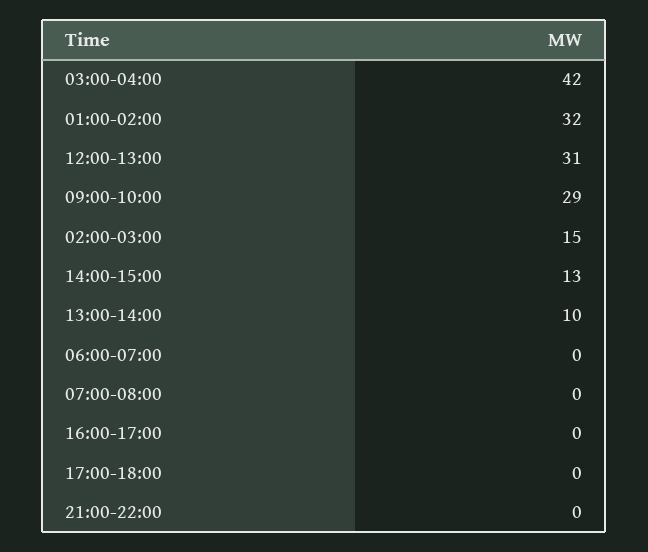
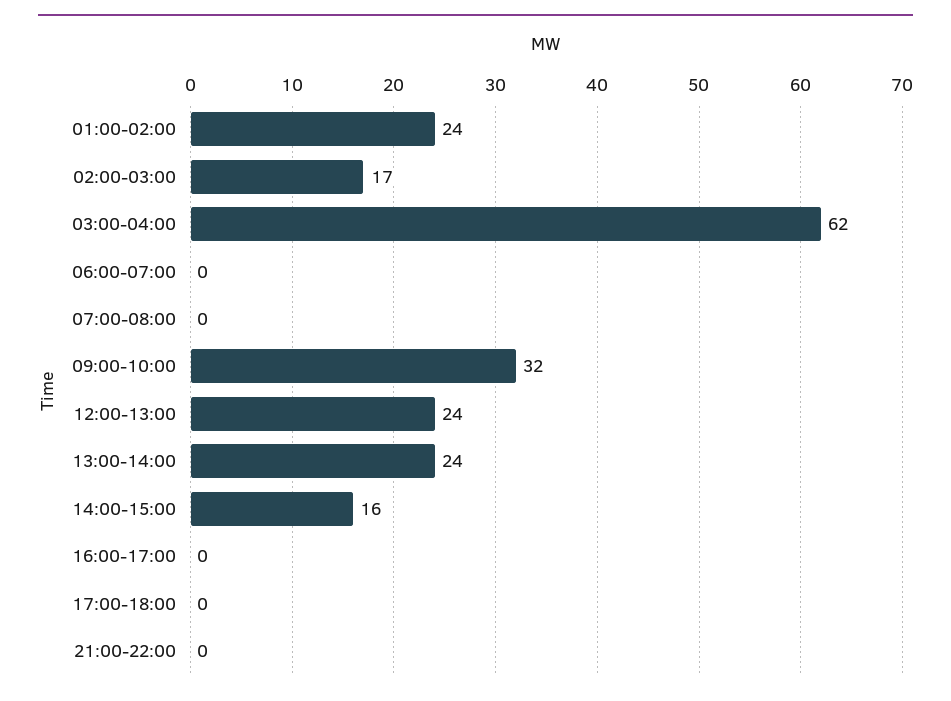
03:00-04:00: 42 -> 62
01:00-02:00: 32 -> 24
12:00-13:00: 31 -> 24
09:00-10:00: 29 -> 32
02:00-03:00: 15 -> 17
14:00-15:00: 13 -> 16
13:00-14:00: 10 -> 24

